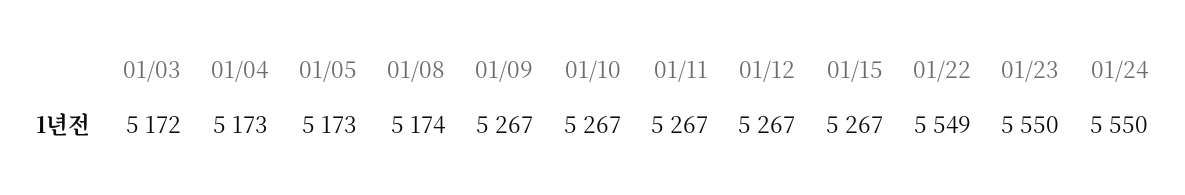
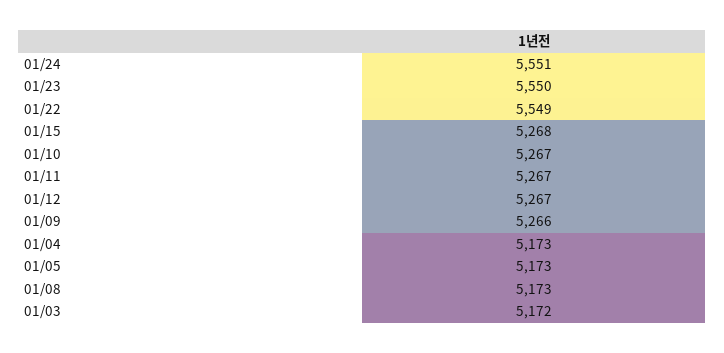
01/08: 5174 -> 5173
01/09: 5267 -> 5266
01/15: 5267 -> 5268
01/24: 5550 -> 5551

